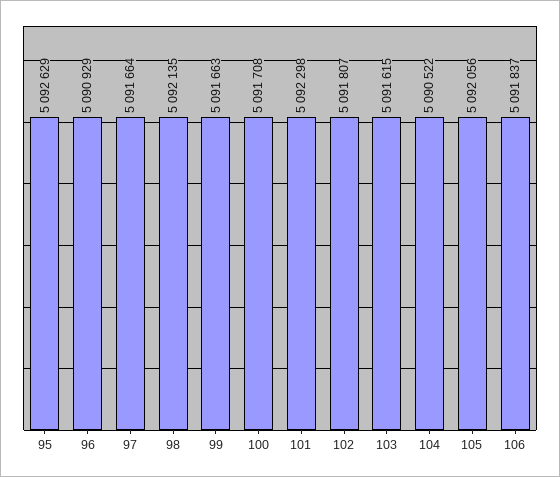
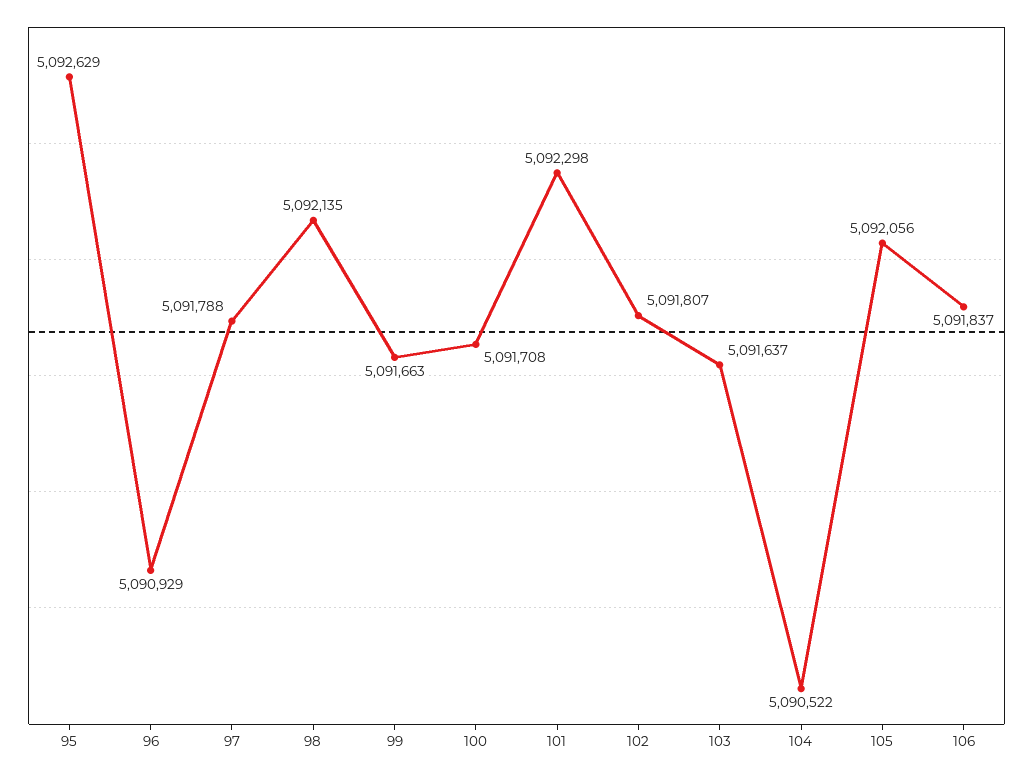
97: 5091664 -> 5091788
103: 5091615 -> 5091637

